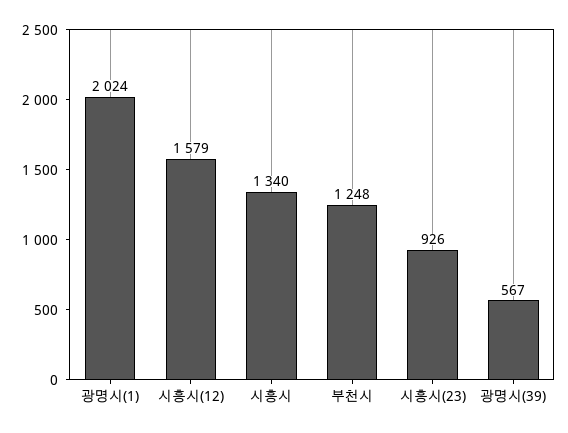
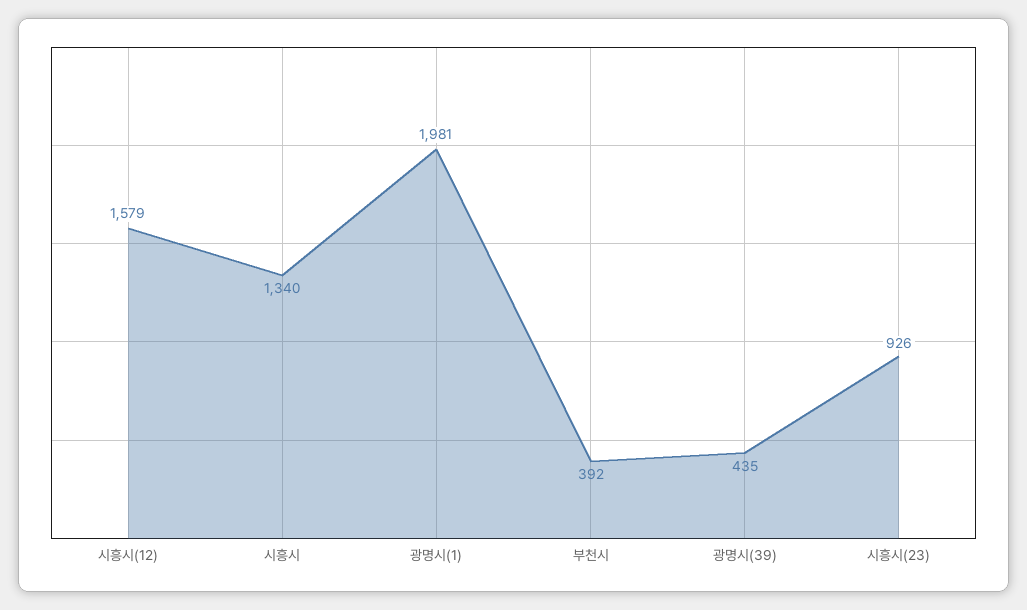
광명시(1): 2024 -> 1981
부천시: 1248 -> 392
광명시(39): 567 -> 435

